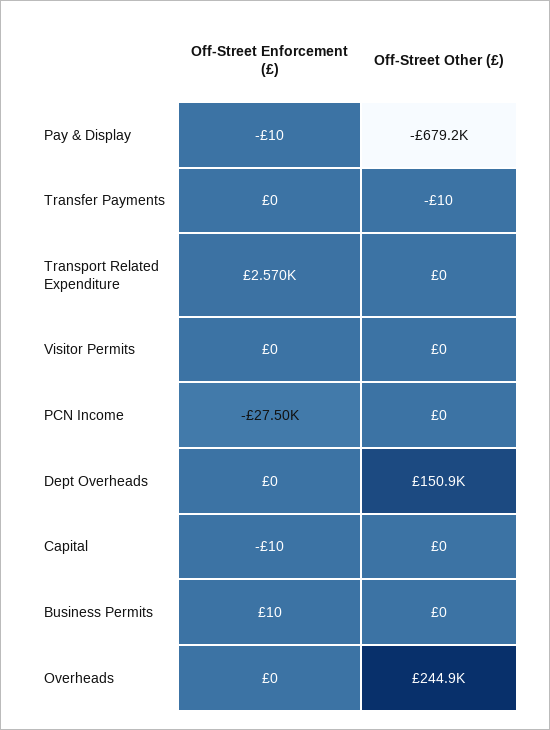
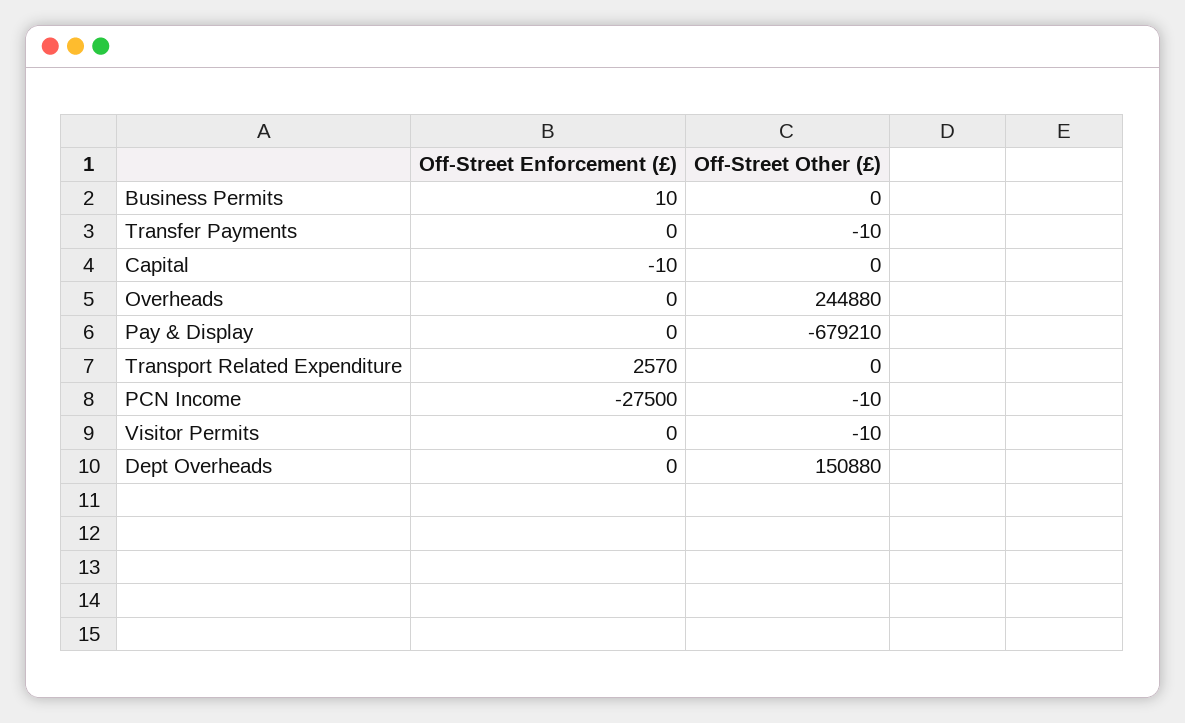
Off-Street Enforcement (£), Pay & Display: -10 -> 0
Off-Street Other (£), Visitor Permits: 0 -> -10
Off-Street Other (£), PCN Income: 0 -> -10

